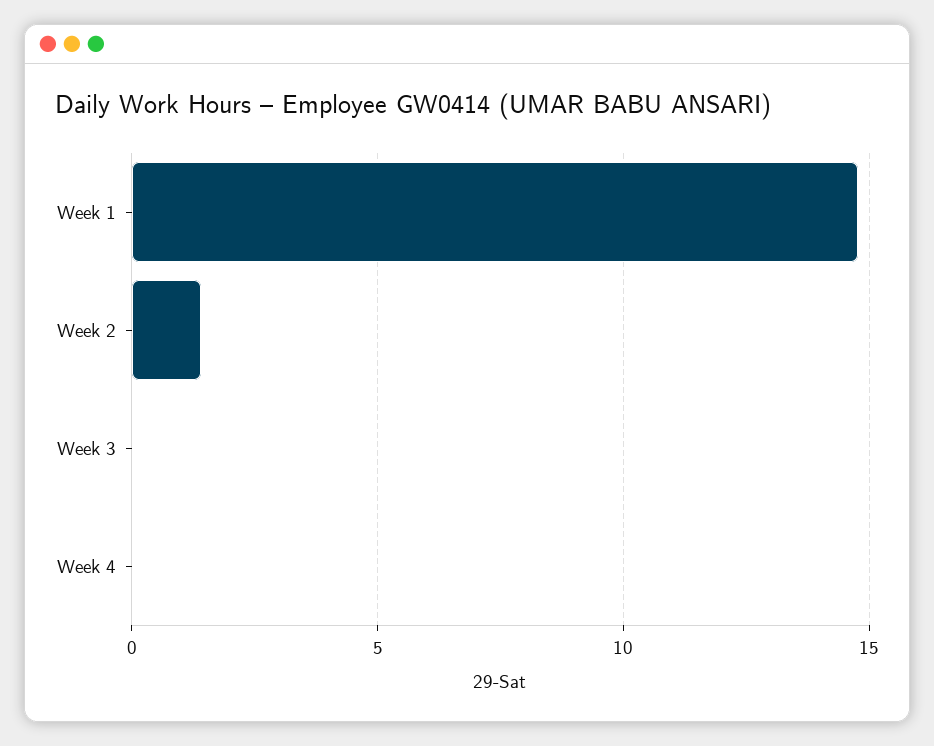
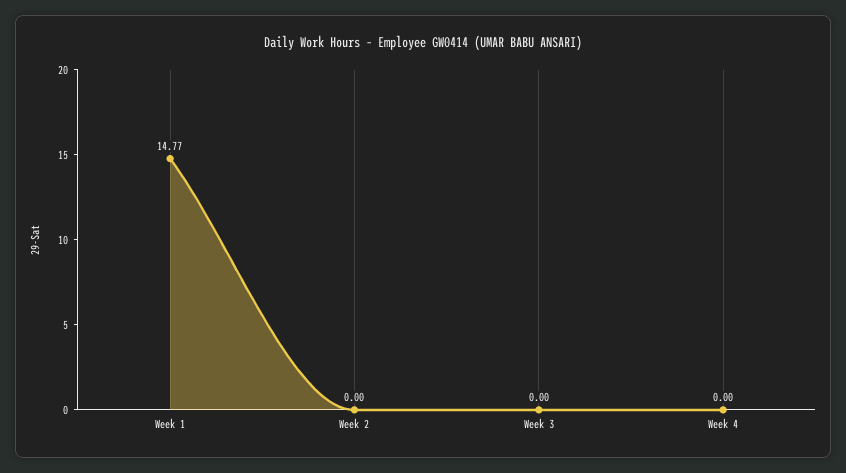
Week 2: 1.5 -> 0

